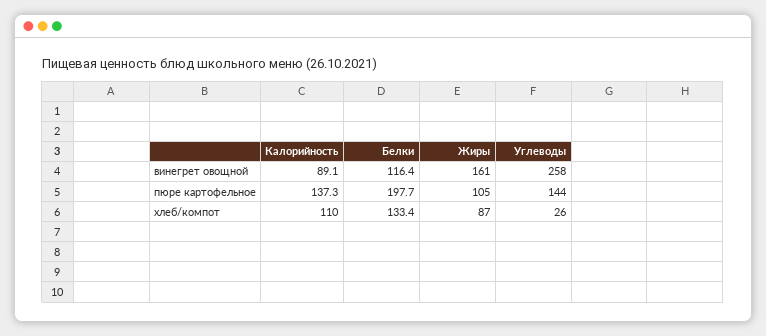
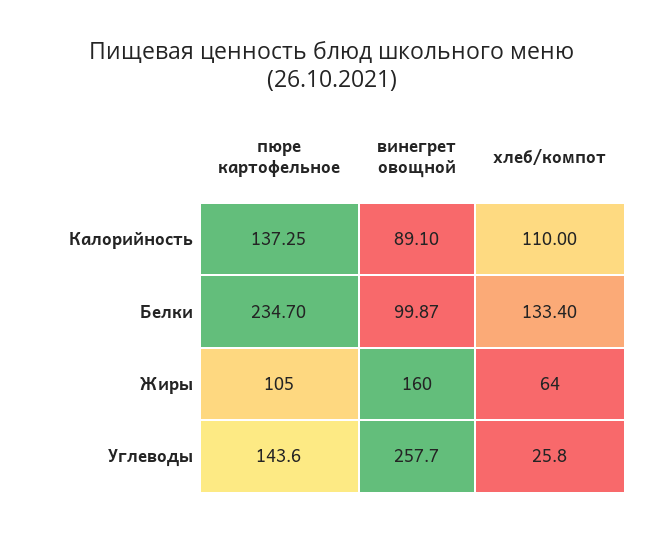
Белки, винегрет овощной: 116.4 -> 99.87
Жиры, винегрет овощной: 161 -> 160
Белки, пюре картофельное: 197.7 -> 234.7
Жиры, хлеб/компот: 87 -> 64

